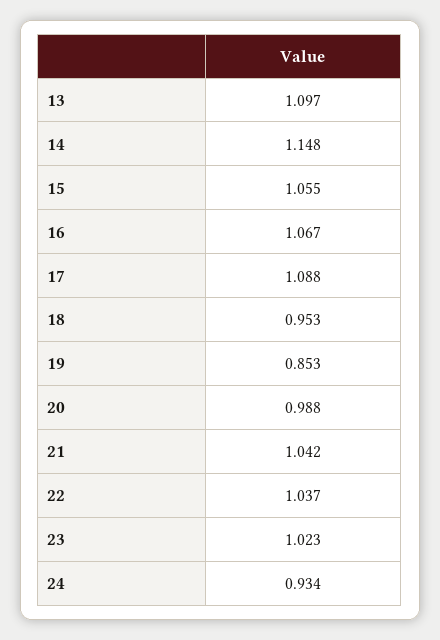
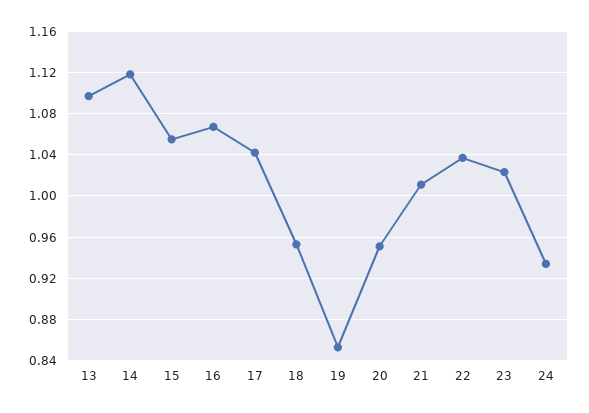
14: 1.148 -> 1.12
17: 1.088 -> 1.04
20: 0.988 -> 0.95
21: 1.042 -> 1.01

